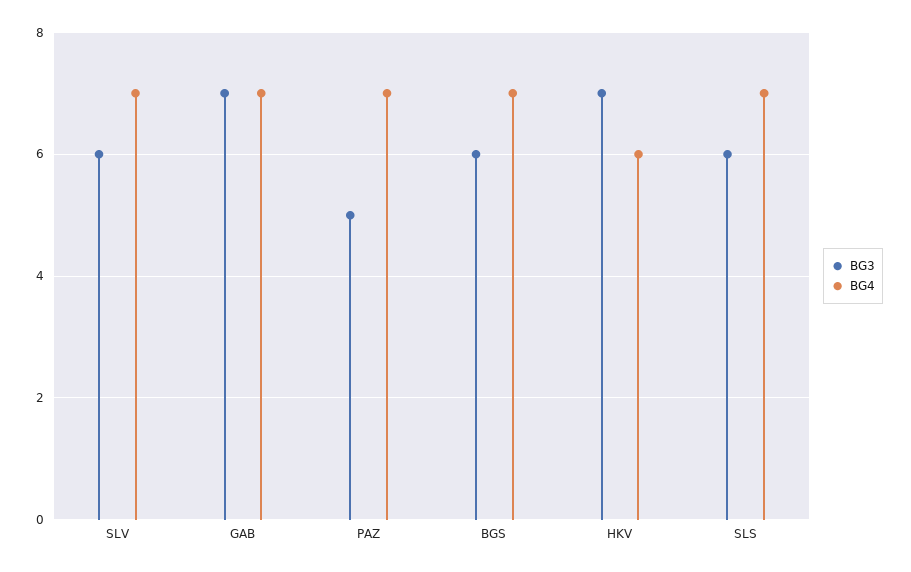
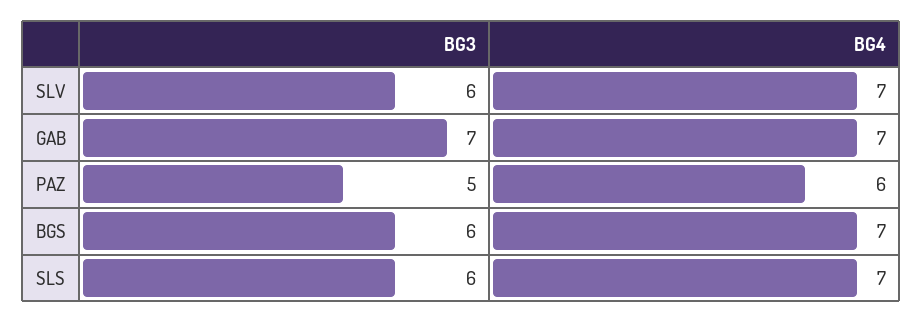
BG4, PAZ: 7 -> 6
BG3, HKV: 7 -> none
BG4, HKV: 6 -> none

